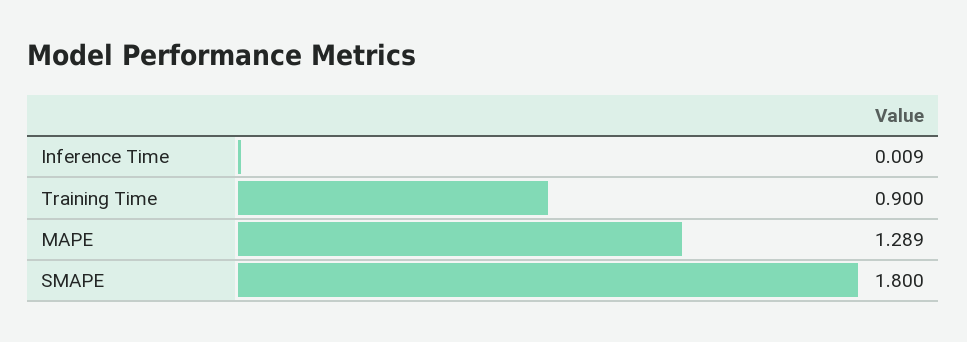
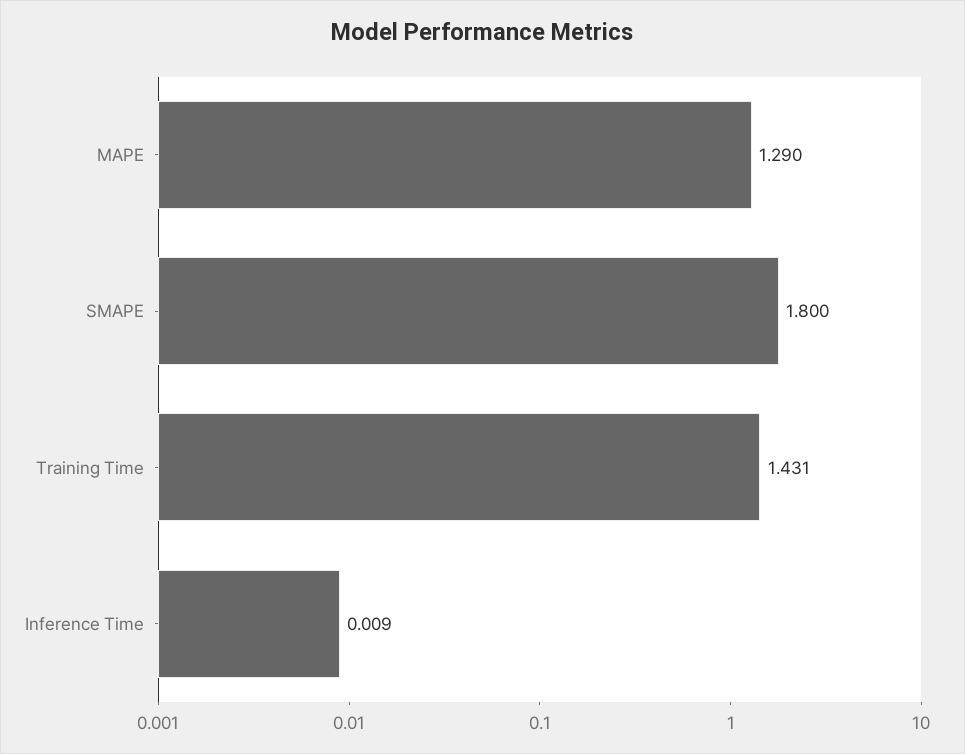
Training Time: 0.9 -> 1.431
MAPE: 1.289 -> 1.29

